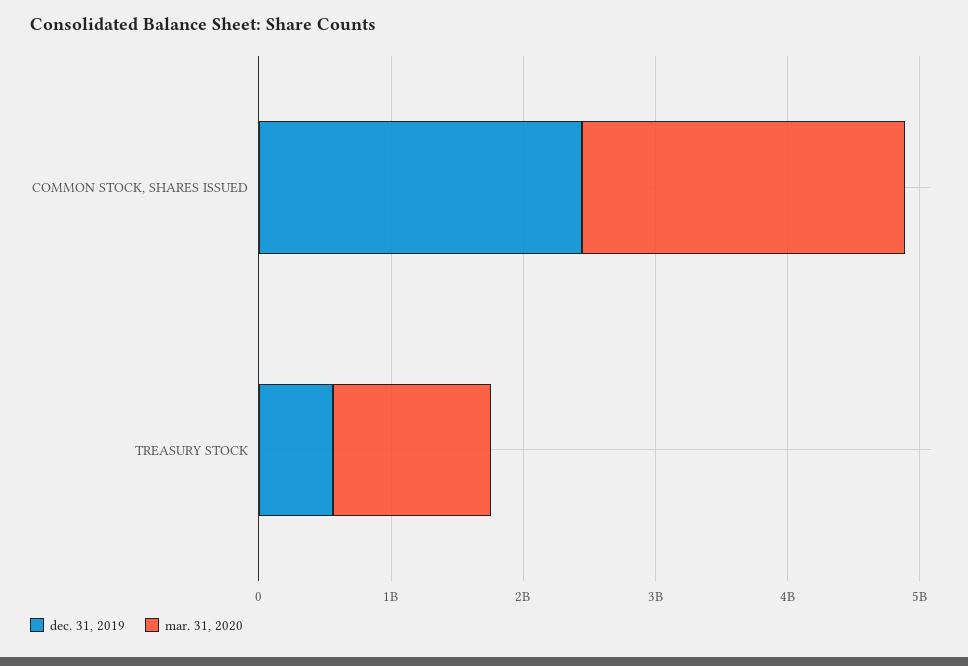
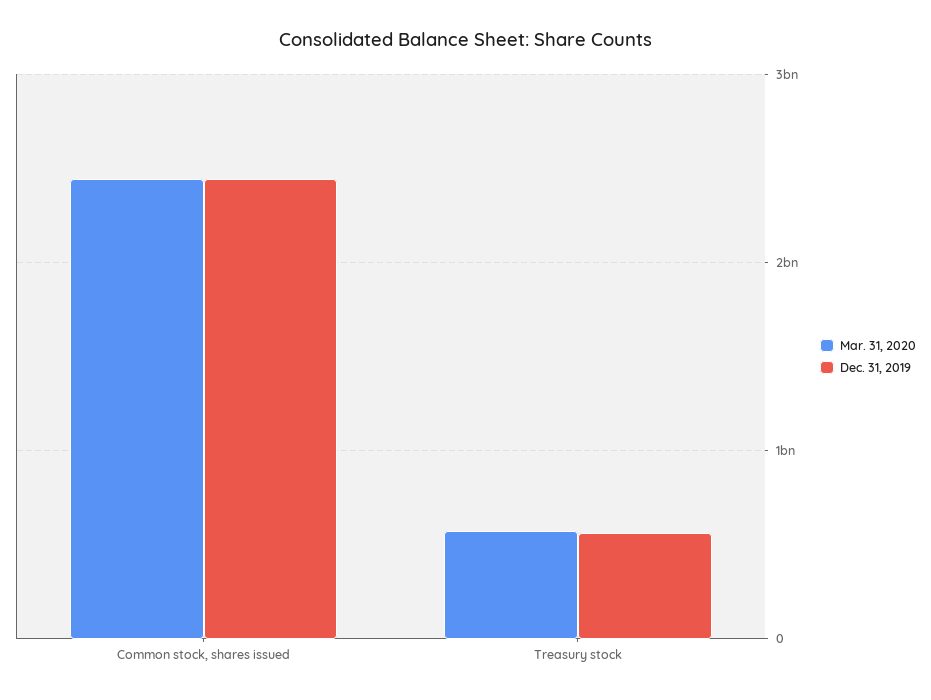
mar. 31, 2020, TREASURY STOCK: 1200000000 -> 600000000

